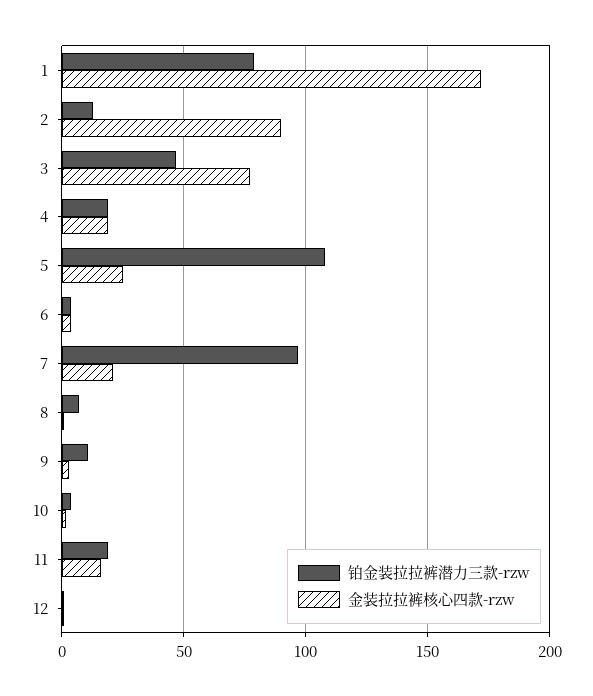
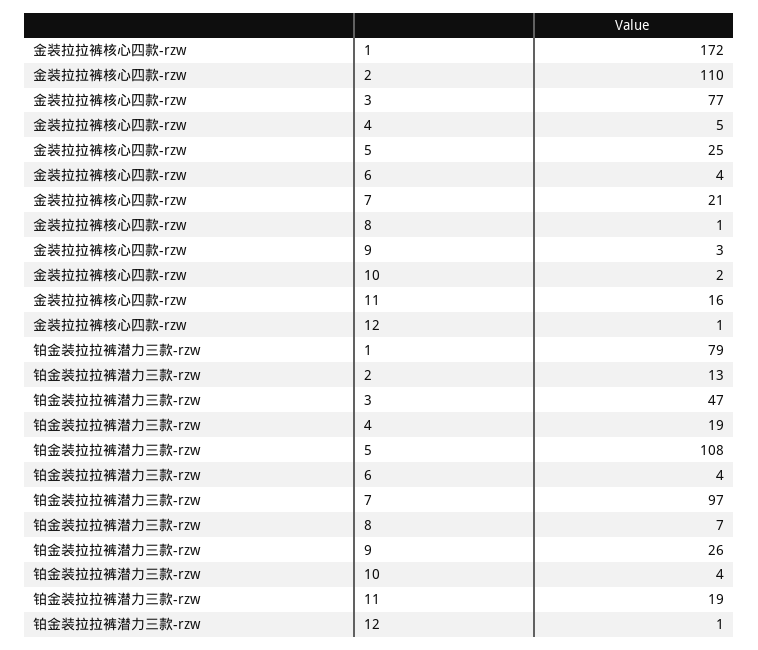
金装拉拉裤核心四款-rzw, 2: 90 -> 110
金装拉拉裤核心四款-rzw, 4: 20 -> 5
铂金装拉拉裤潜力三款-rzw, 9: 10 -> 26

